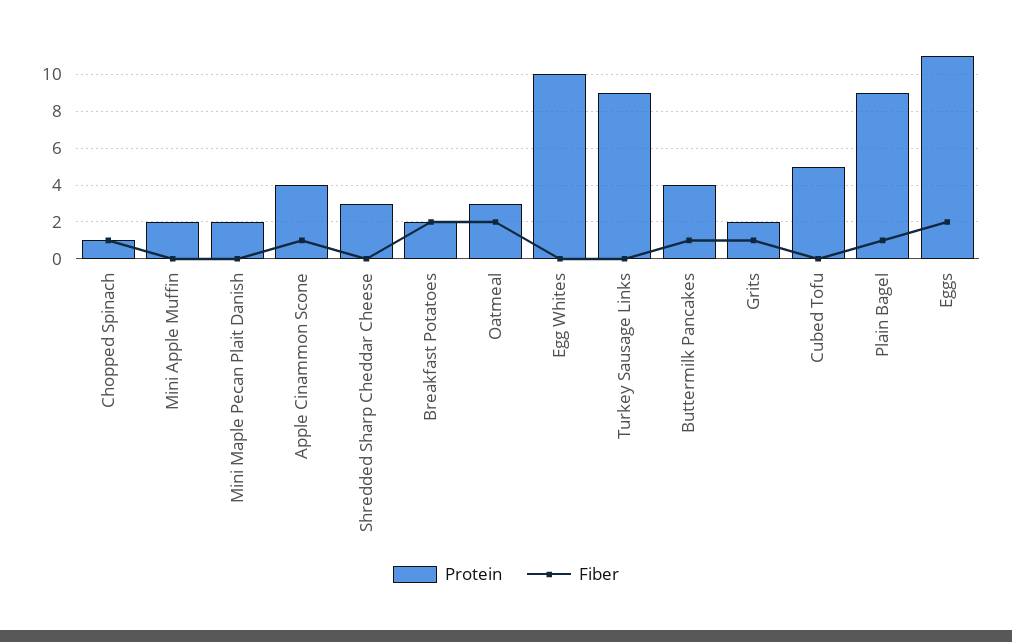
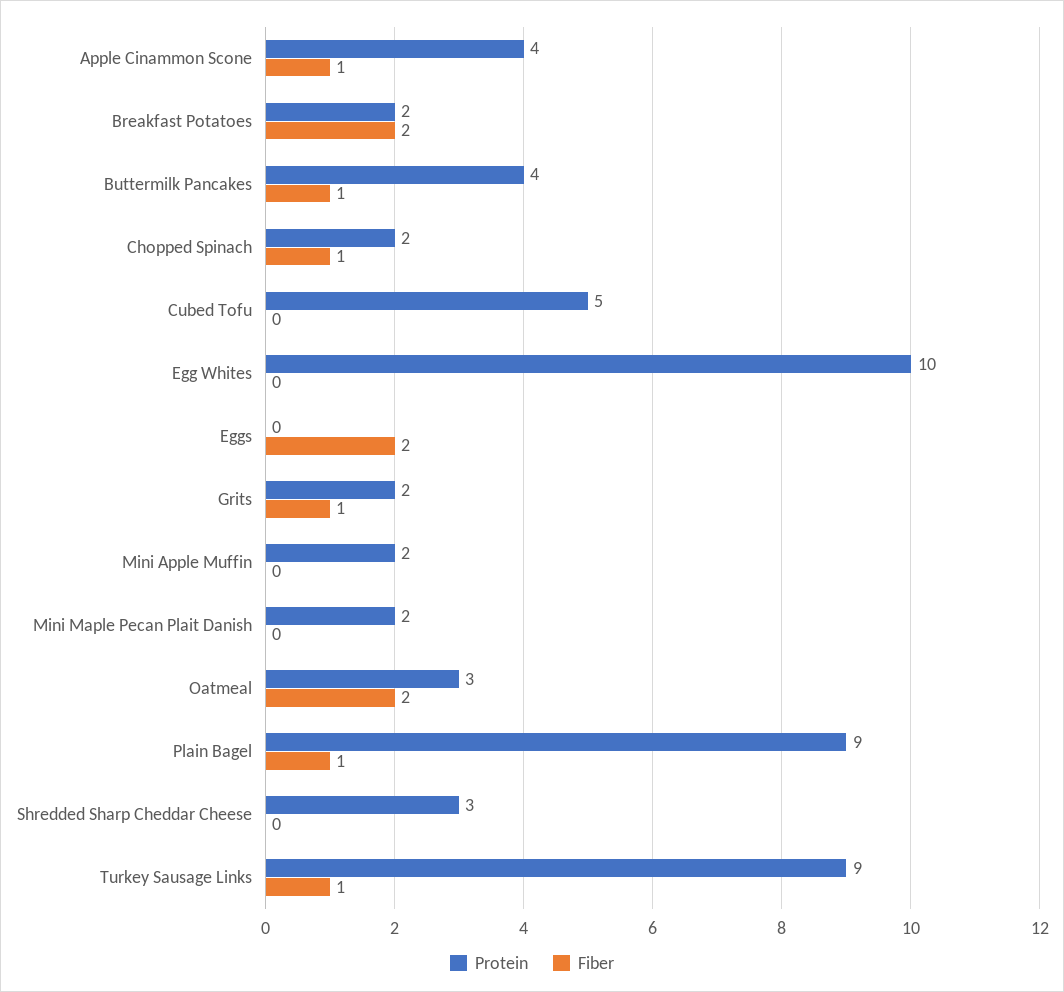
Protein, Chopped Spinach: 1 -> 2
Fiber, Turkey Sausage Links: 0 -> 1
Protein, Eggs: 11 -> 0

